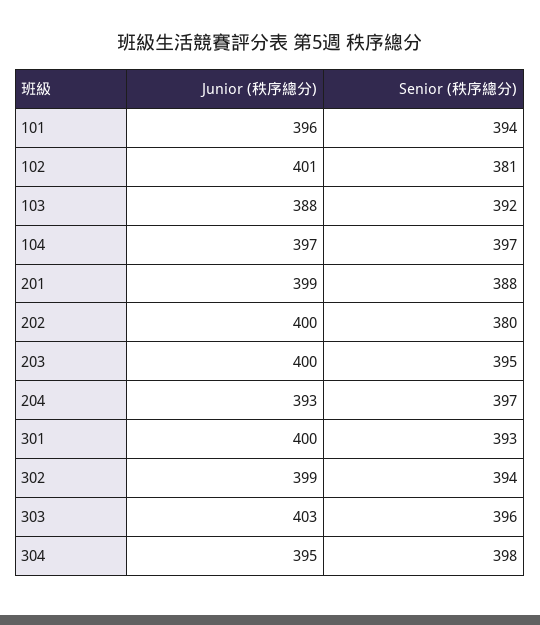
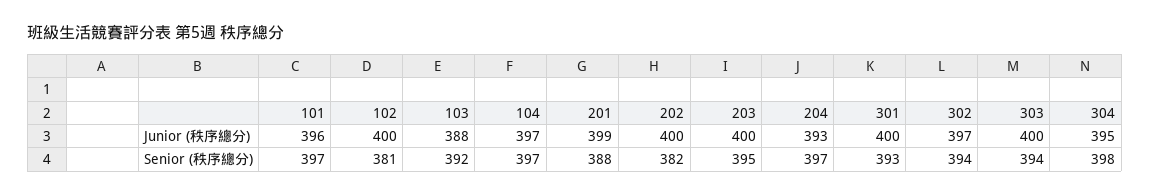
Senior (秩序總分), 101: 394 -> 397
Junior (秩序總分), 102: 401 -> 400
Senior (秩序總分), 202: 380 -> 382
Junior (秩序總分), 302: 399 -> 397
Junior (秩序總分), 303: 403 -> 400
Senior (秩序總分), 303: 396 -> 394

